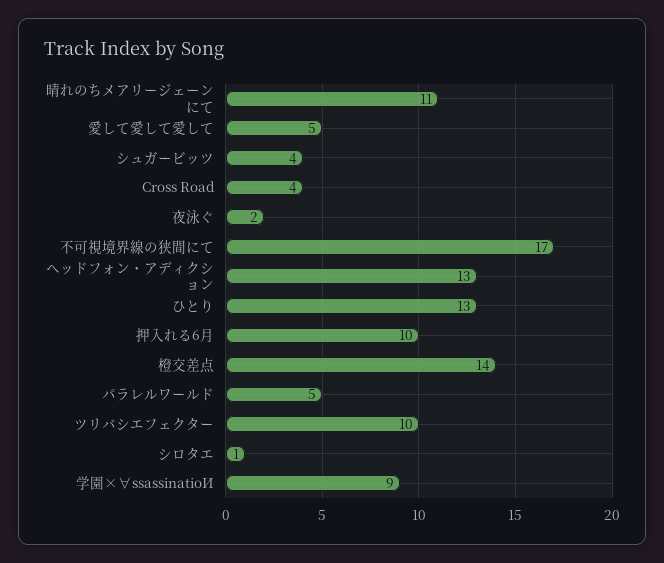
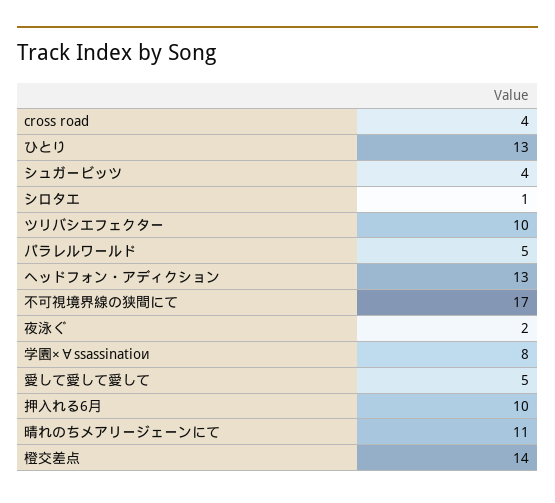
学園×∀ssassinatioИ: 9 -> 8

